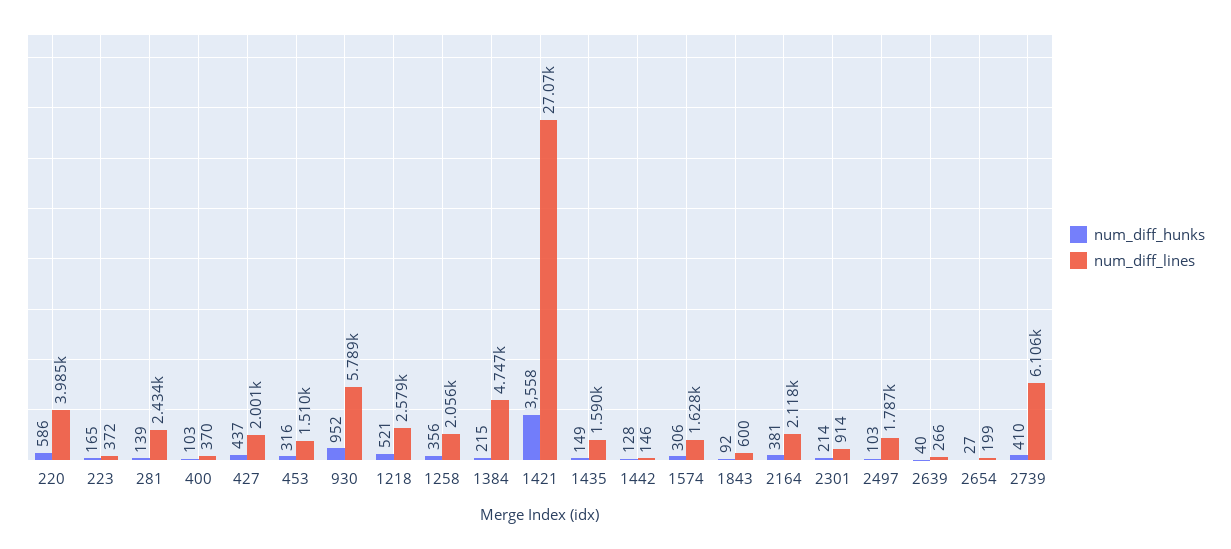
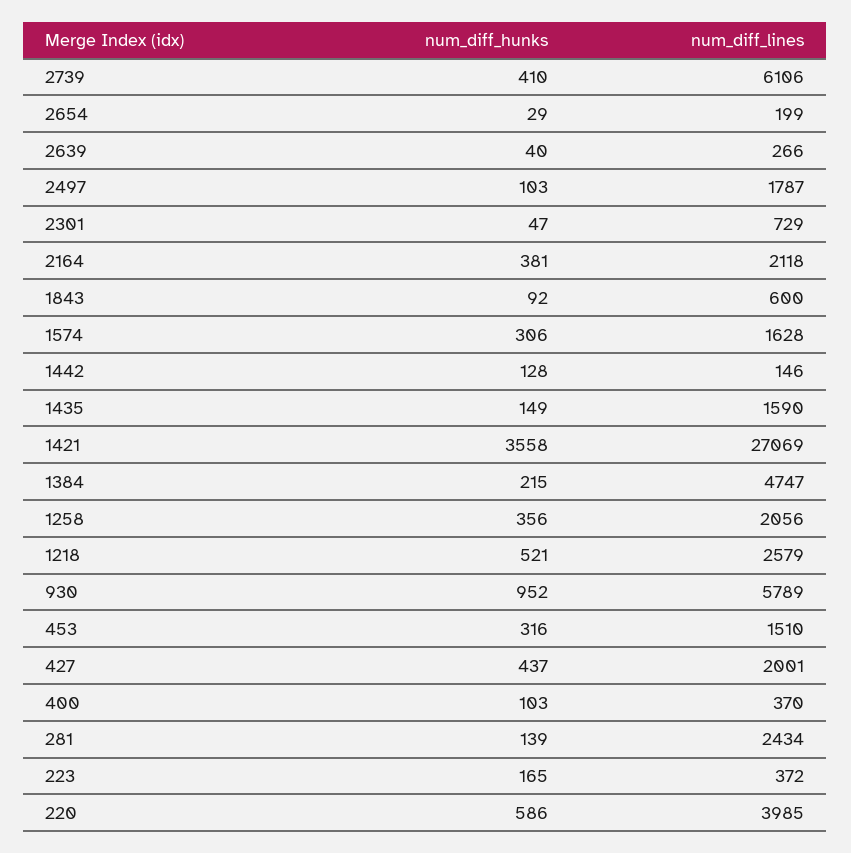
num_diff_hunks, 2301: 214 -> 47
num_diff_lines, 2301: 914 -> 729
num_diff_hunks, 2654: 27 -> 29

